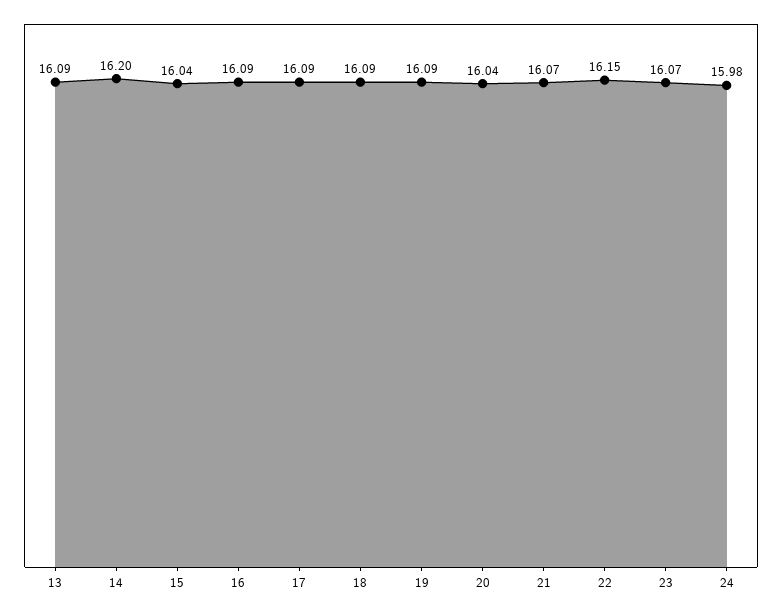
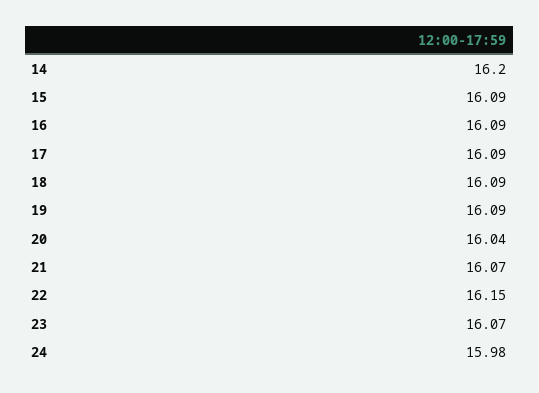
13: 16.09 -> none
15: 16.04 -> 16.09

